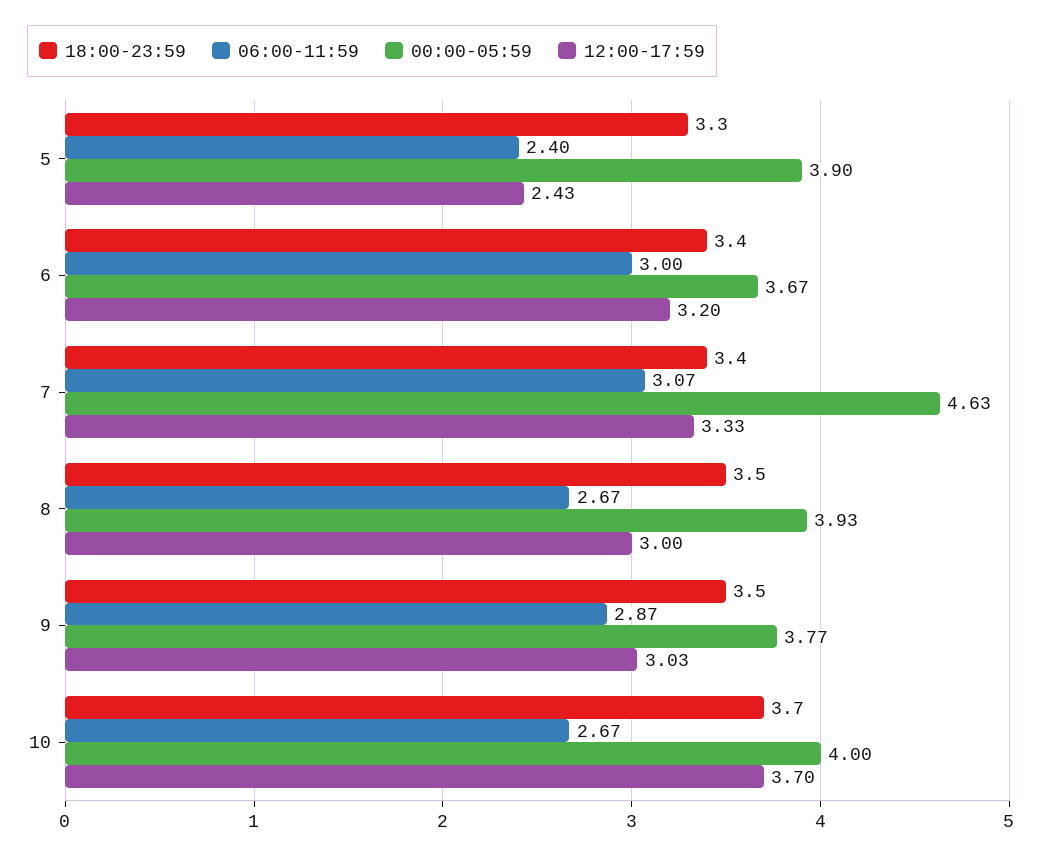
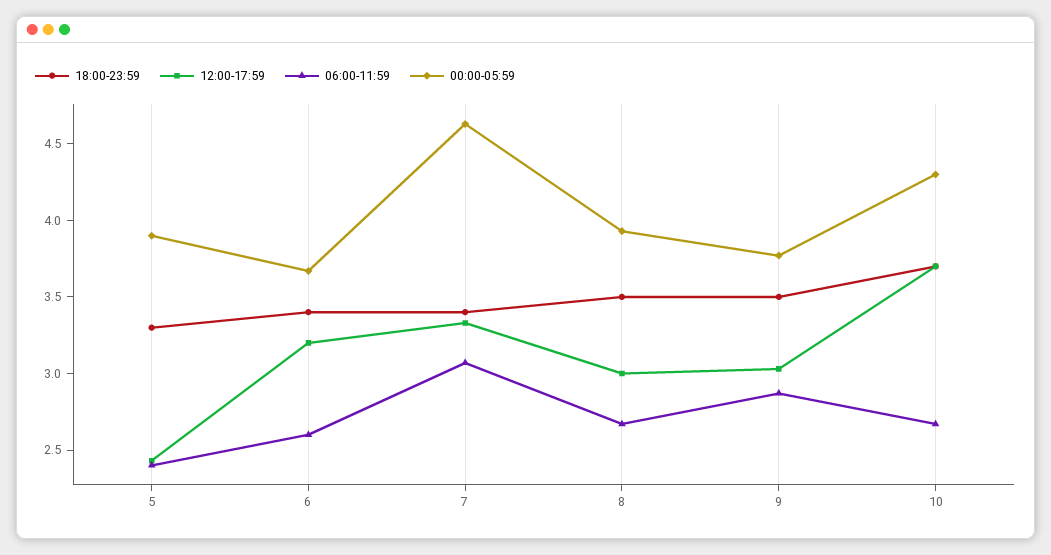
06:00-11:59, 6: 3 -> 2.6
00:00-05:59, 10: 4 -> 4.3

